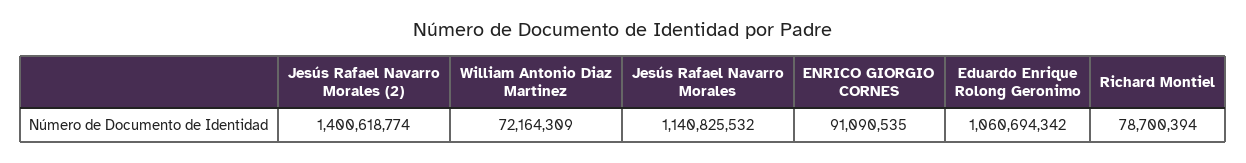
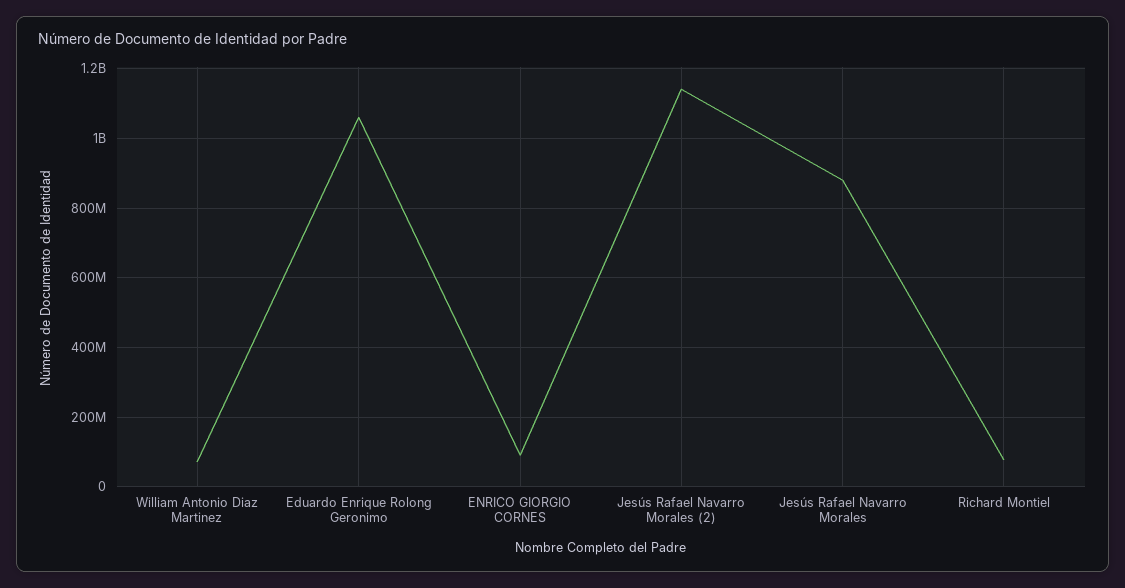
Jesús Rafael Navarro Morales (2): 1400618774 -> 1140000000
Jesús Rafael Navarro Morales: 1140825532 -> 880000000

